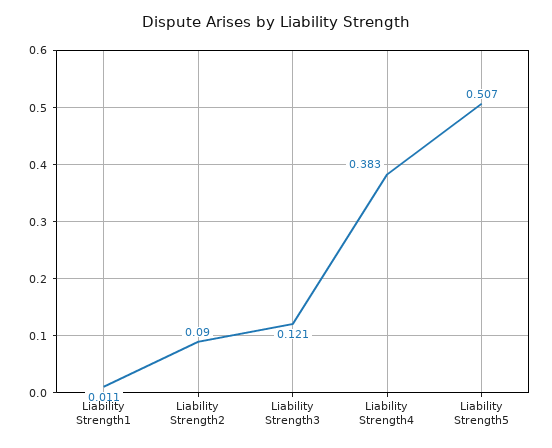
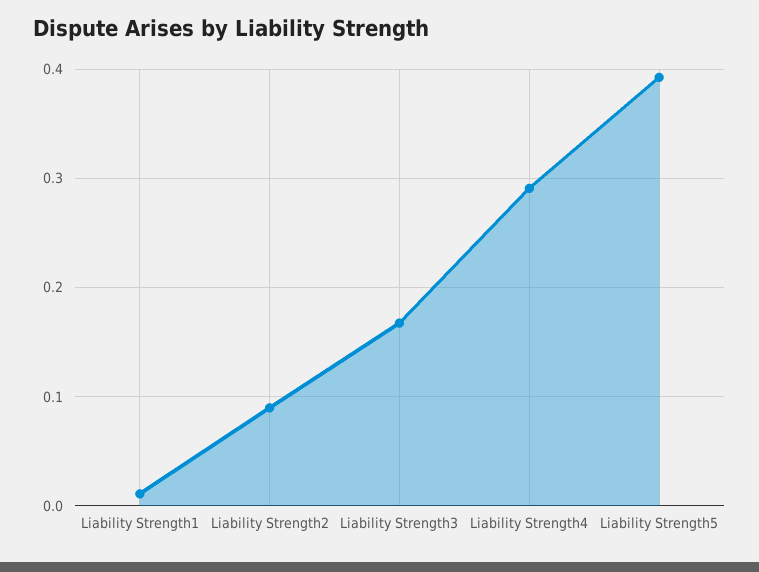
Liability Strength3: 0.121 -> 0.17
Liability Strength4: 0.383 -> 0.29
Liability Strength5: 0.507 -> 0.39

